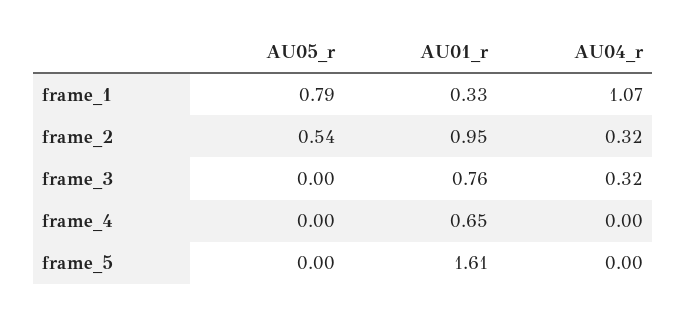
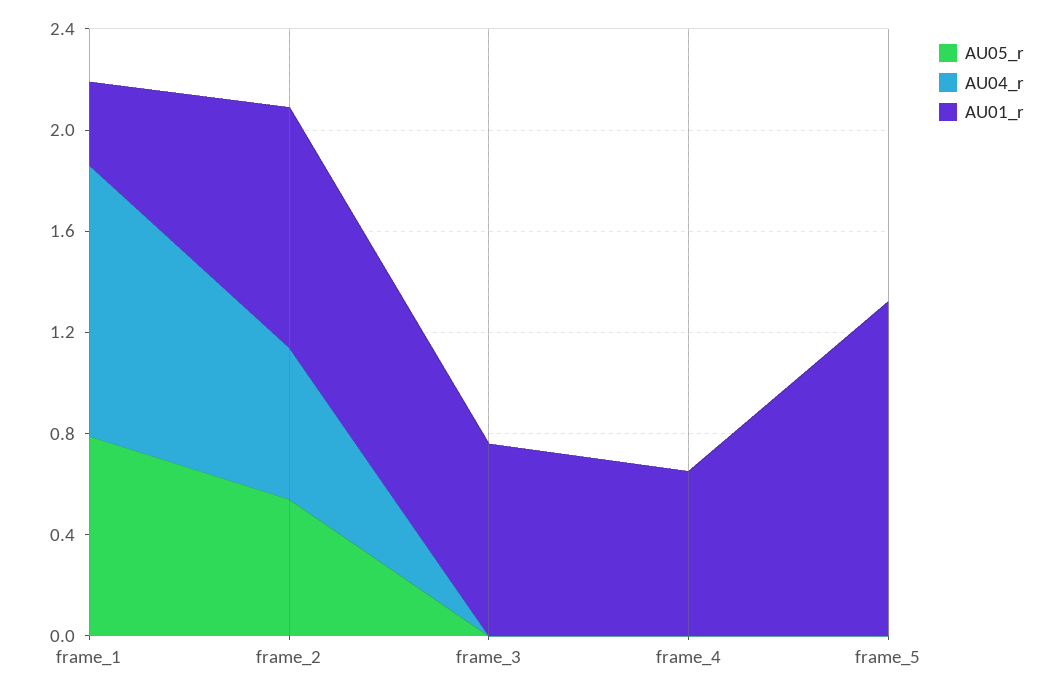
AU04_r, frame_2: 0.32 -> 0.6
AU04_r, frame_3: 0.32 -> 0
AU01_r, frame_5: 1.61 -> 1.3

